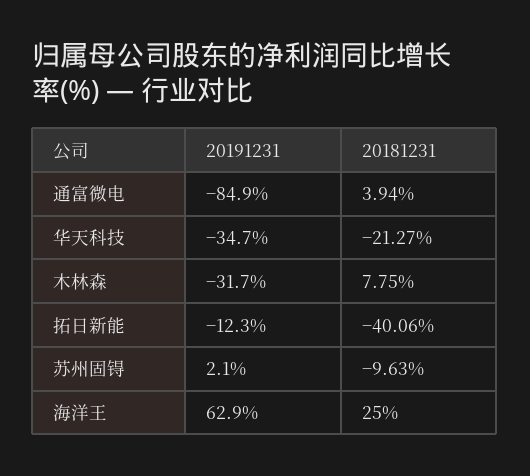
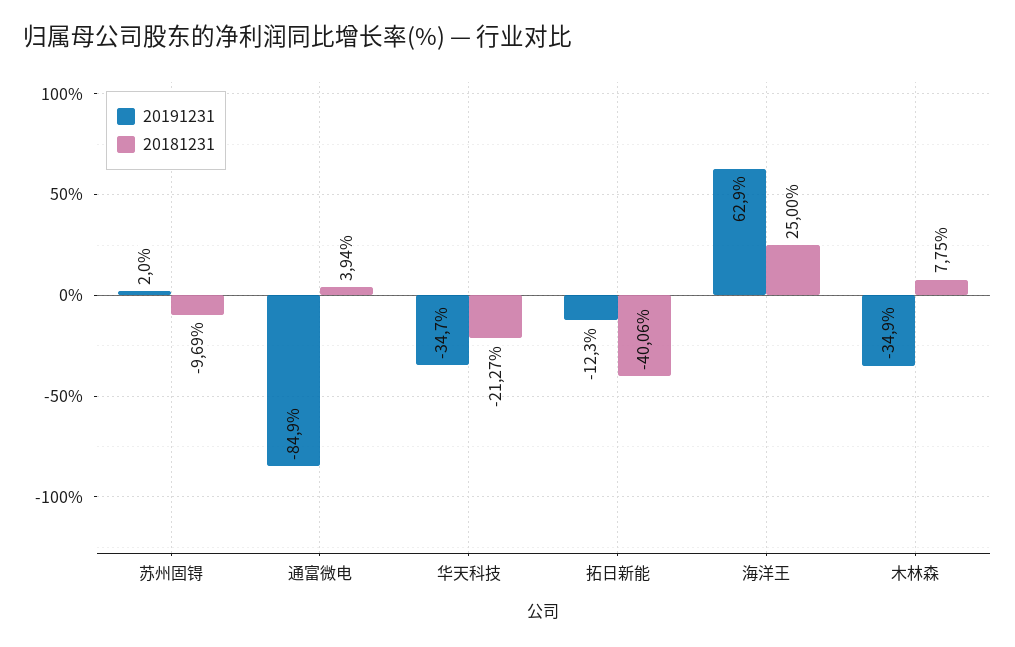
20191231, 木林森: -31.7 -> -34.9
20191231, 苏州固锝: 2.1 -> 2
20181231, 苏州固锝: -9.63 -> -9.69

